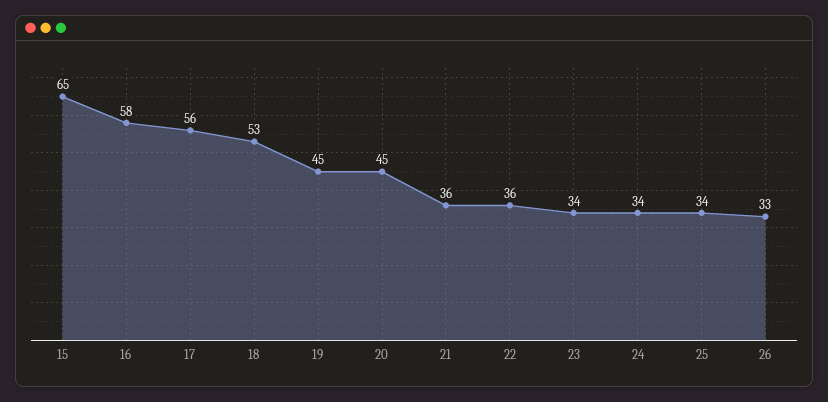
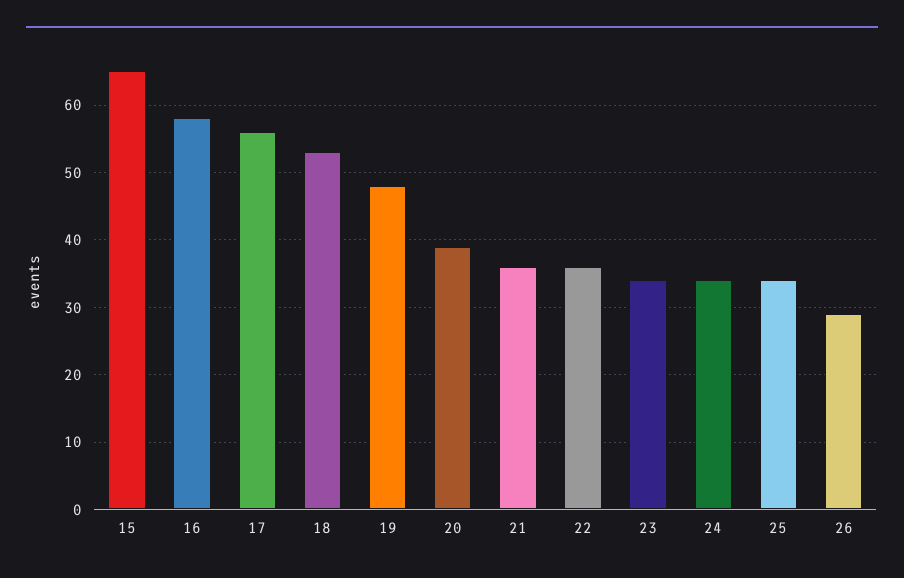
19: 45 -> 48
20: 45 -> 39
26: 33 -> 29

